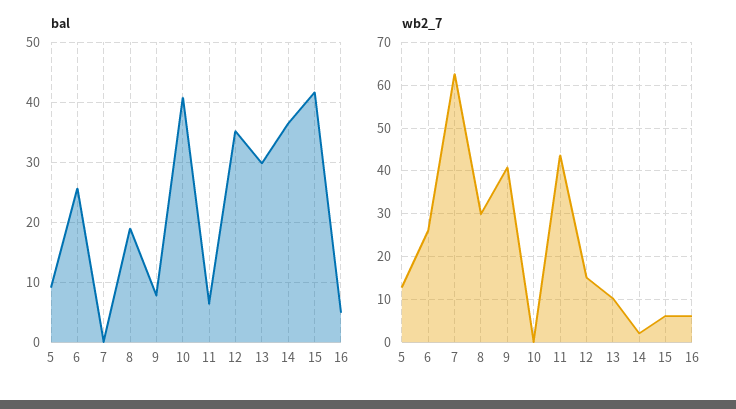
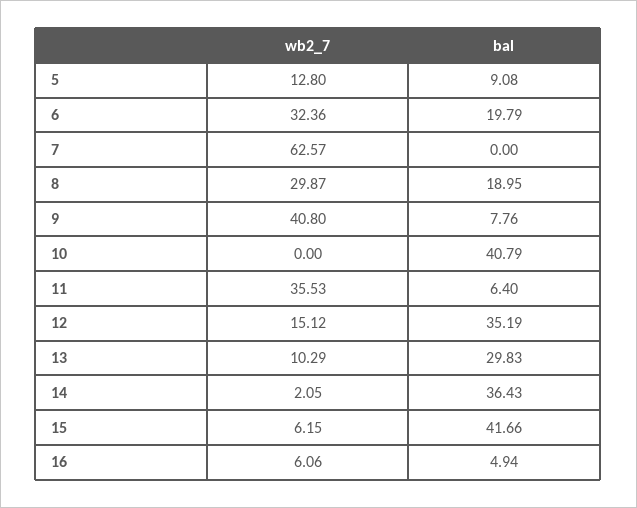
bal, 6: 26 -> 19.79
wb2_7, 6: 26 -> 32.36
wb2_7, 11: 44 -> 35.53

